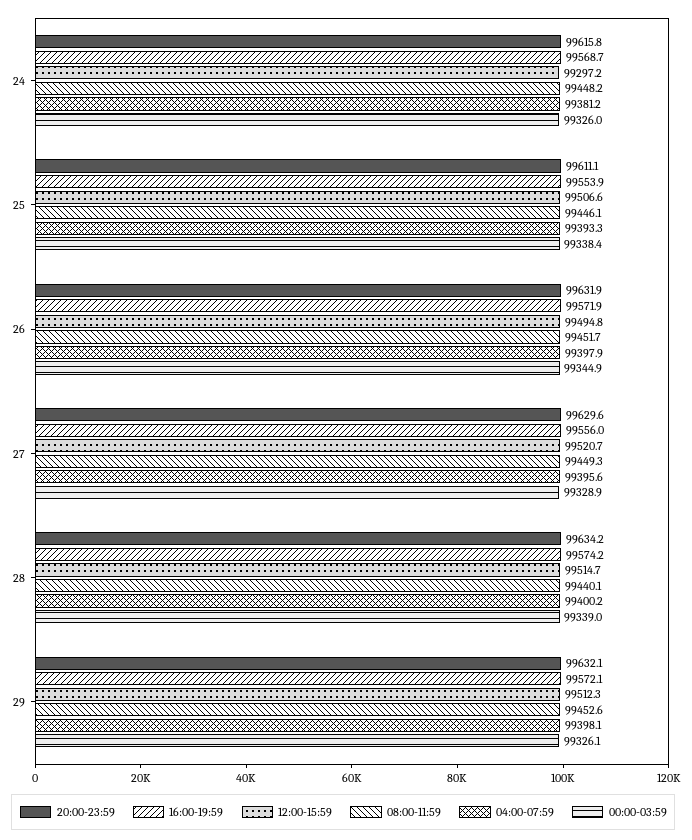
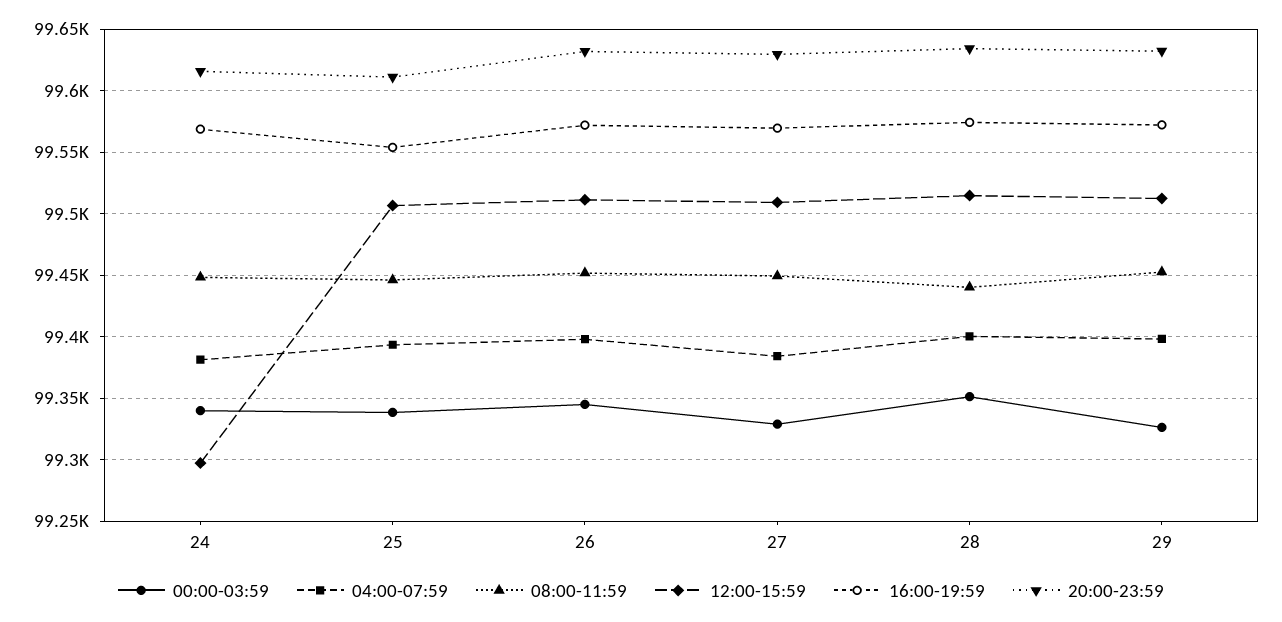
00:00-03:59, 24: 99326 -> 99340
12:00-15:59, 26: 99494.8 -> 99510
16:00-19:59, 27: 99556 -> 99570
12:00-15:59, 27: 99520.7 -> 99510
04:00-07:59, 27: 99395.6 -> 99385
00:00-03:59, 28: 99339 -> 99350

